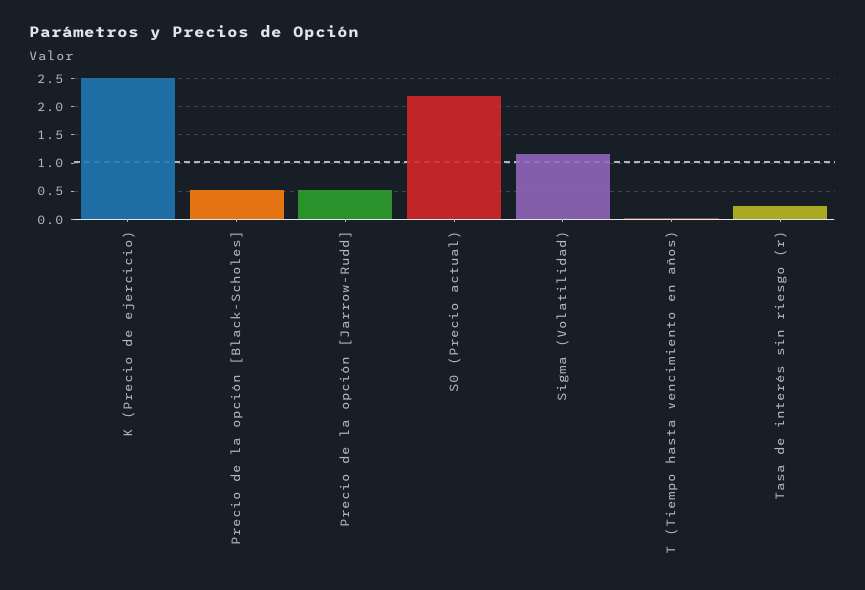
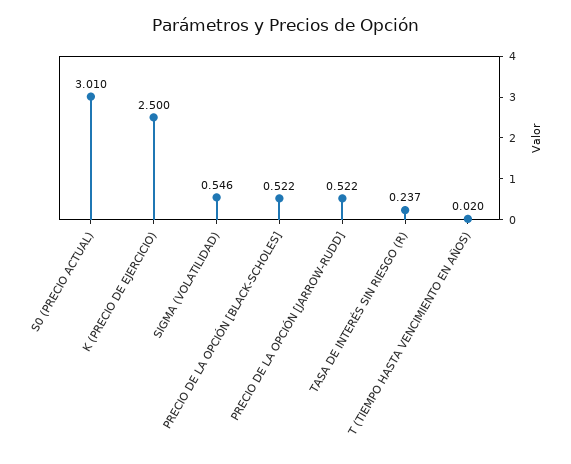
S0 (Precio actual): 2.25 -> 3.01
Sigma (Volatilidad): 1.25 -> 0.546

